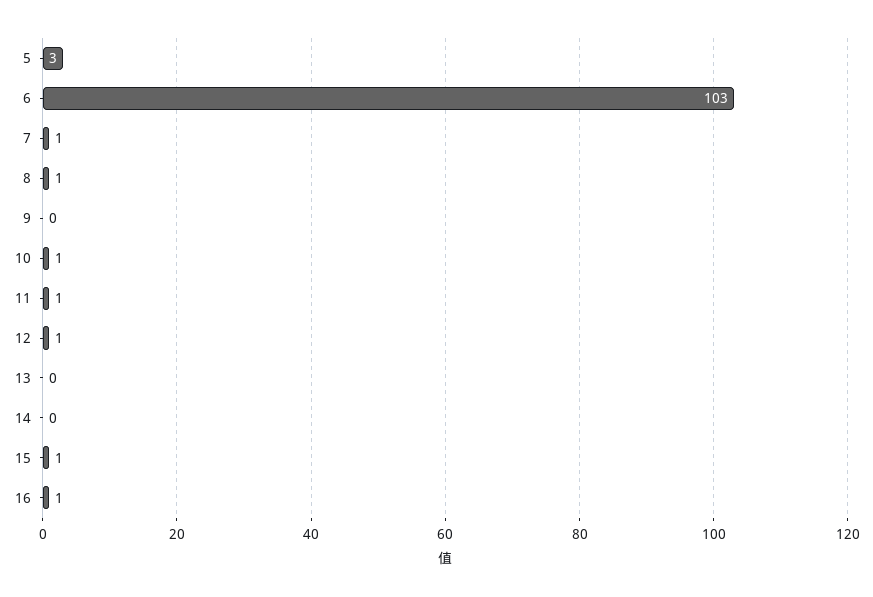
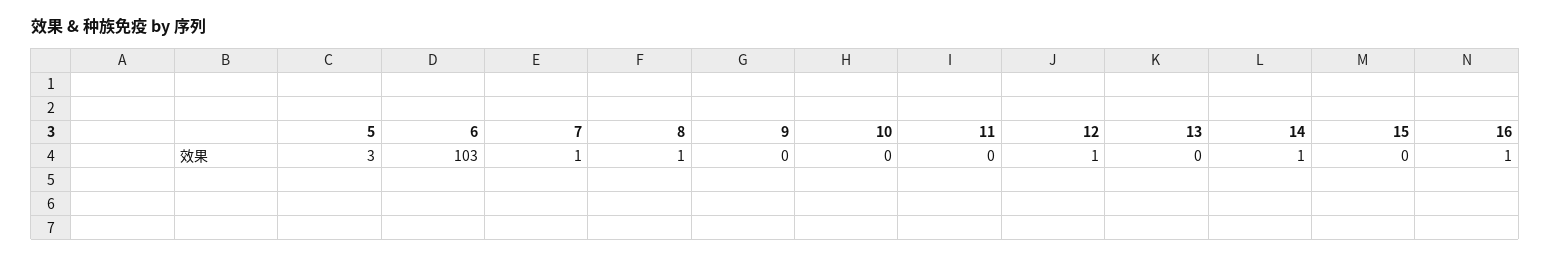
10: 1 -> 0
11: 1 -> 0
14: 0 -> 1
15: 1 -> 0

